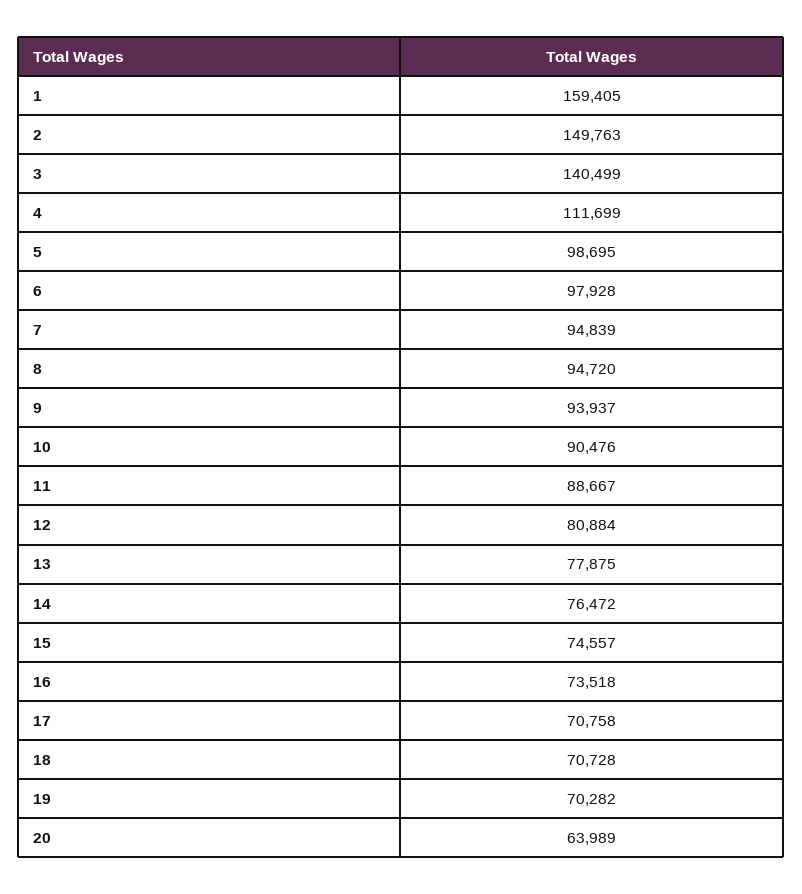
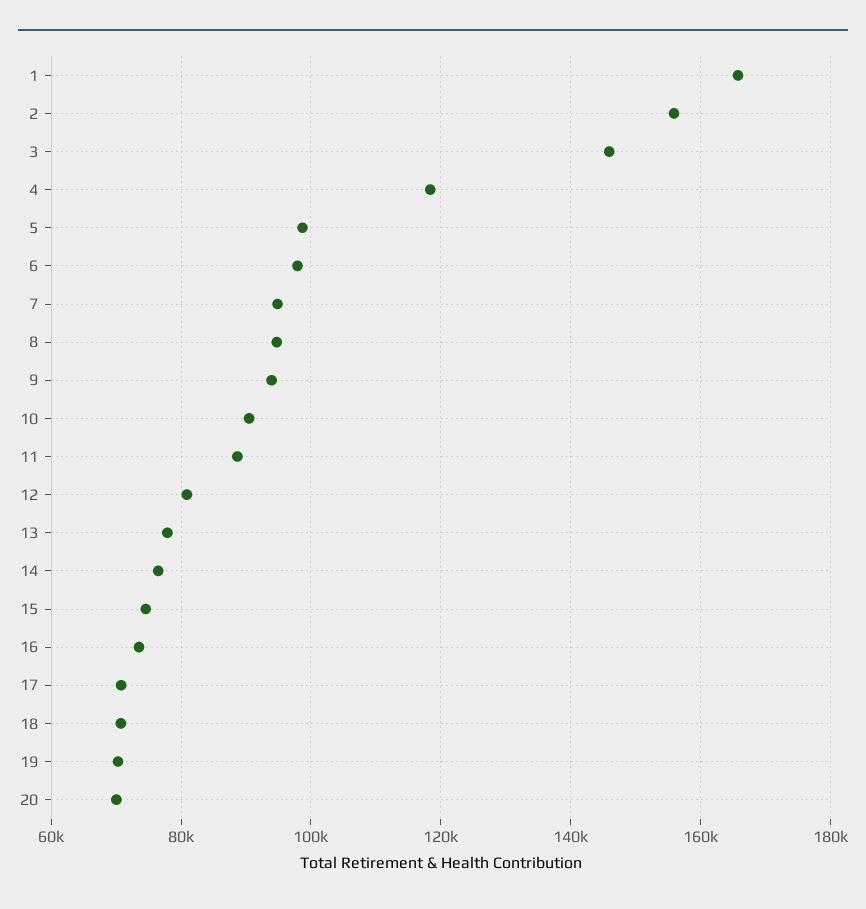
1: 159405 -> 166000
2: 149763 -> 156000
3: 140499 -> 146000
4: 111699 -> 118000
20: 63989 -> 70000

